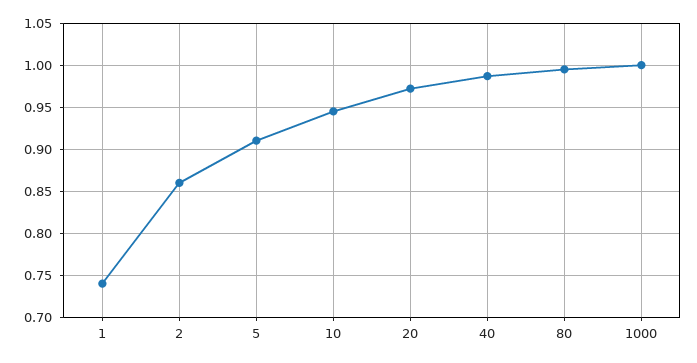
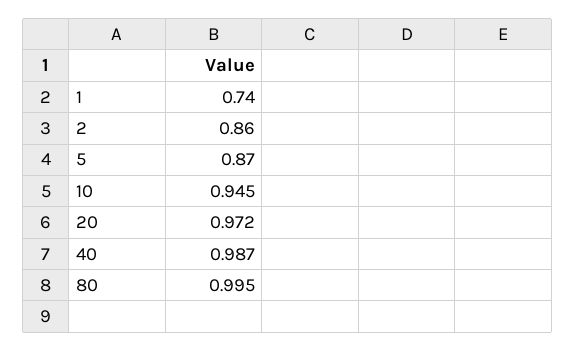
5: 0.91 -> 0.87
1000: 1 -> none

